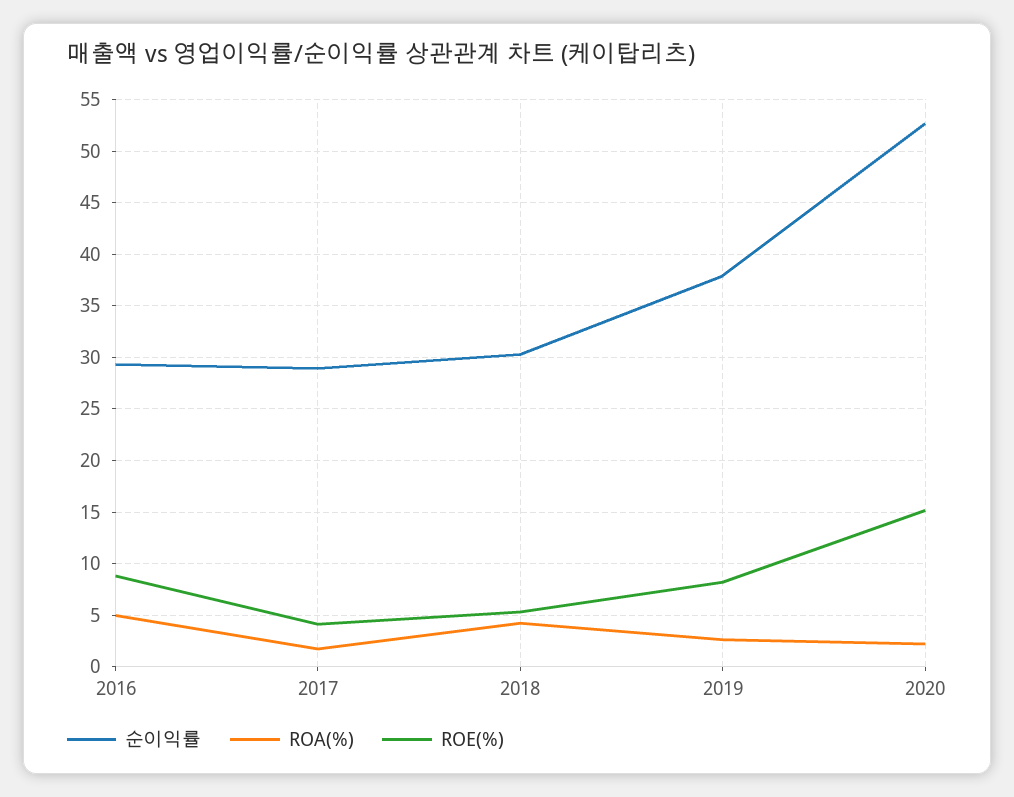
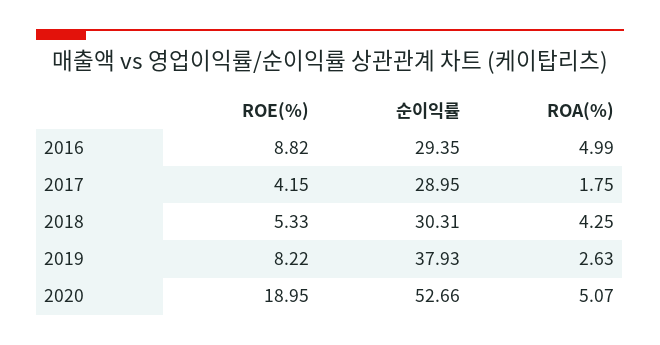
ROA(%), 2020: 2 -> 5.07
ROE(%), 2020: 15 -> 18.95

